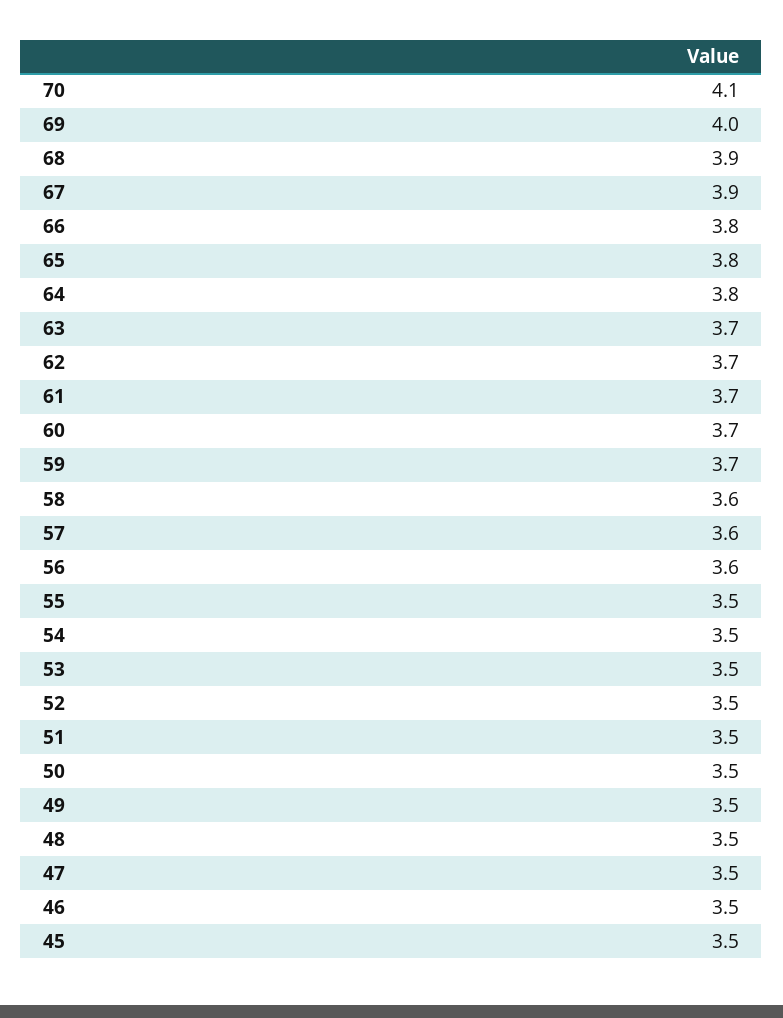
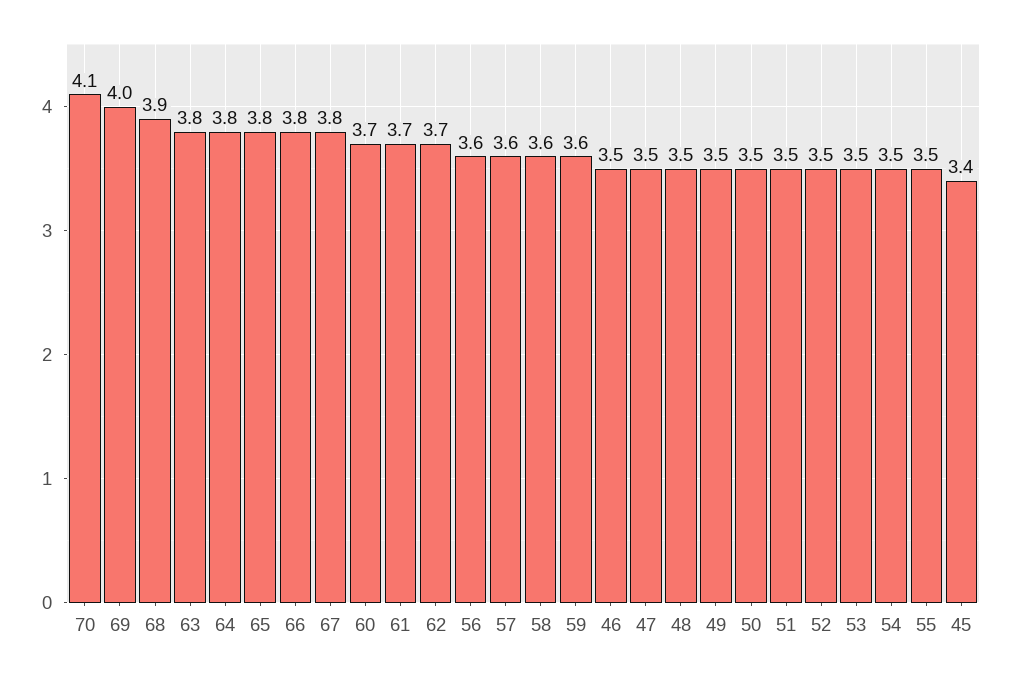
67: 3.9 -> 3.8
63: 3.7 -> 3.8
59: 3.7 -> 3.6
45: 3.5 -> 3.4

